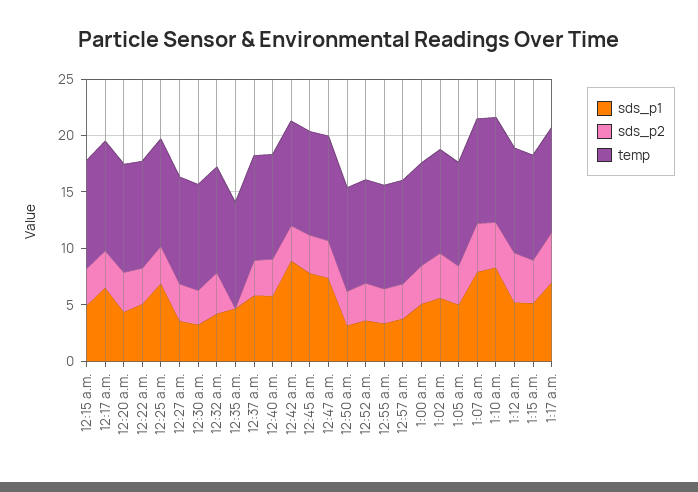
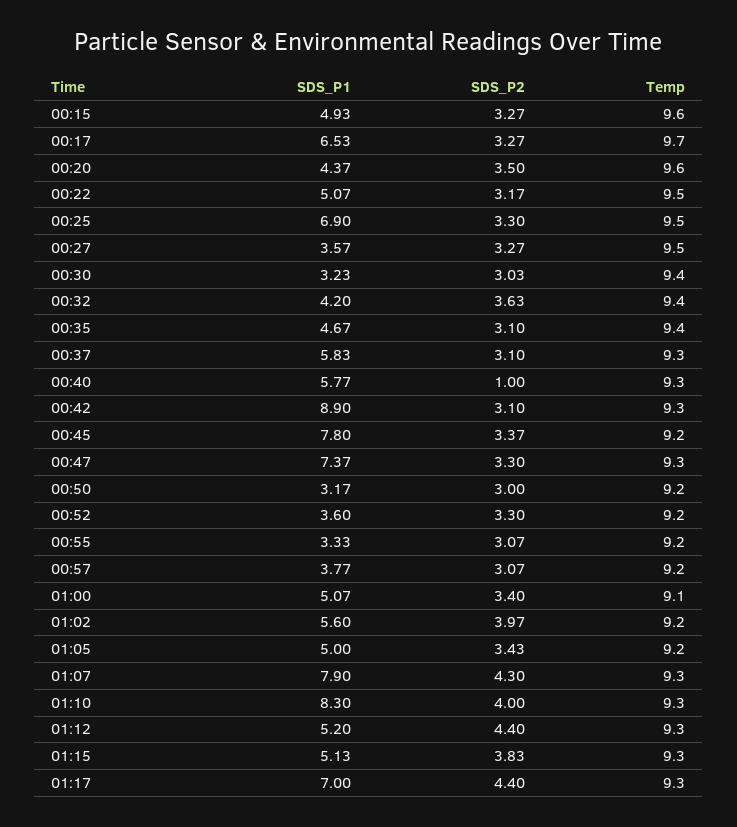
sds_p2, 12:35 a.m.: 0 -> 3.1
sds_p2, 12:40 a.m.: 3 -> 1

